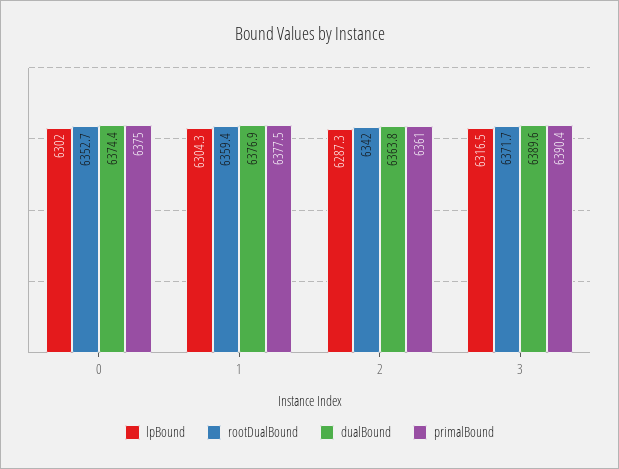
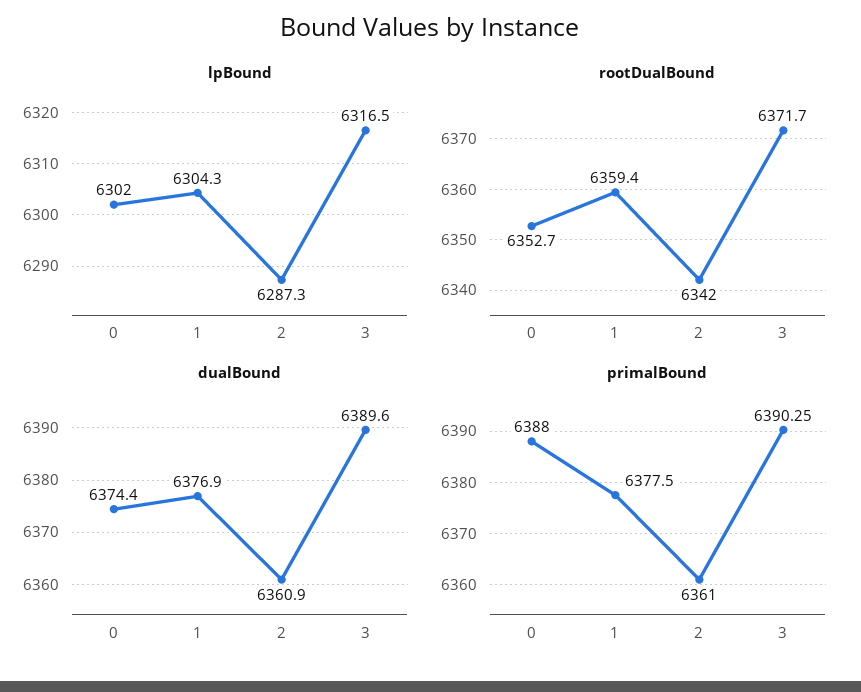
primalBound, 0: 6375 -> 6388
dualBound, 2: 6363.8 -> 6360.9
primalBound, 3: 6390.4 -> 6390.25

